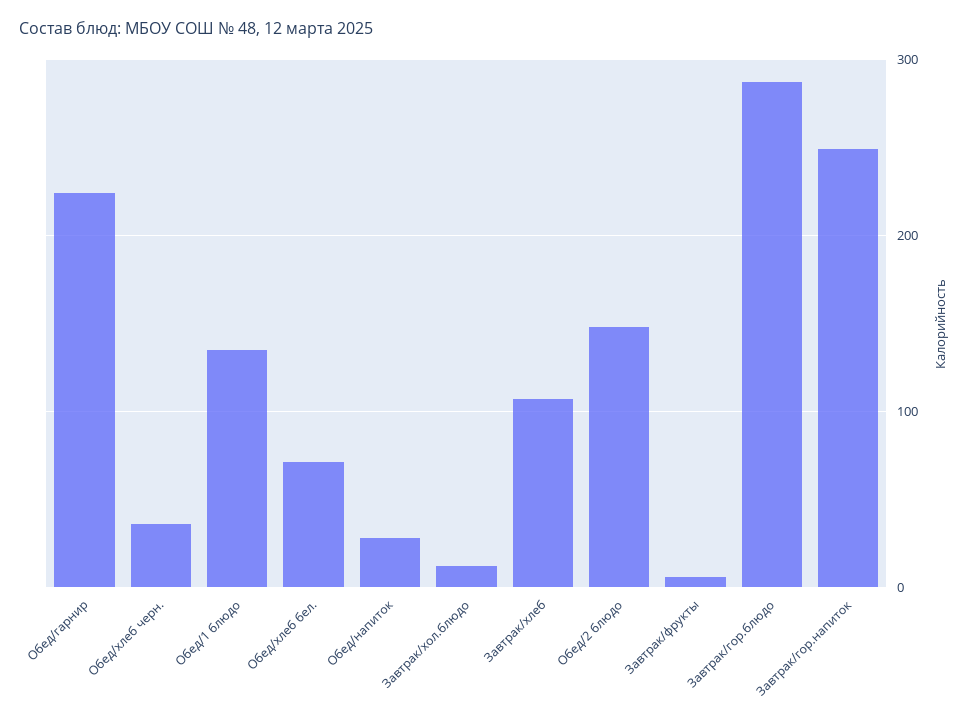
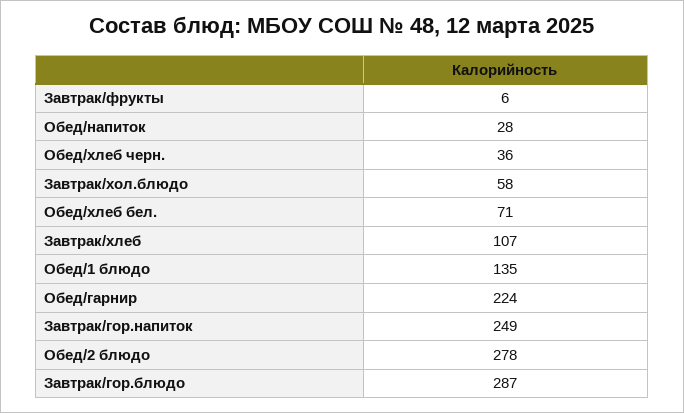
Завтрак/хол.блюдо: 10 -> 58
Обед/2 блюдо: 150 -> 278

